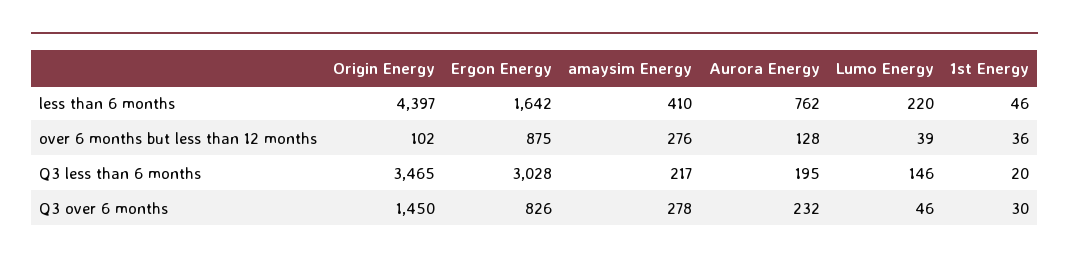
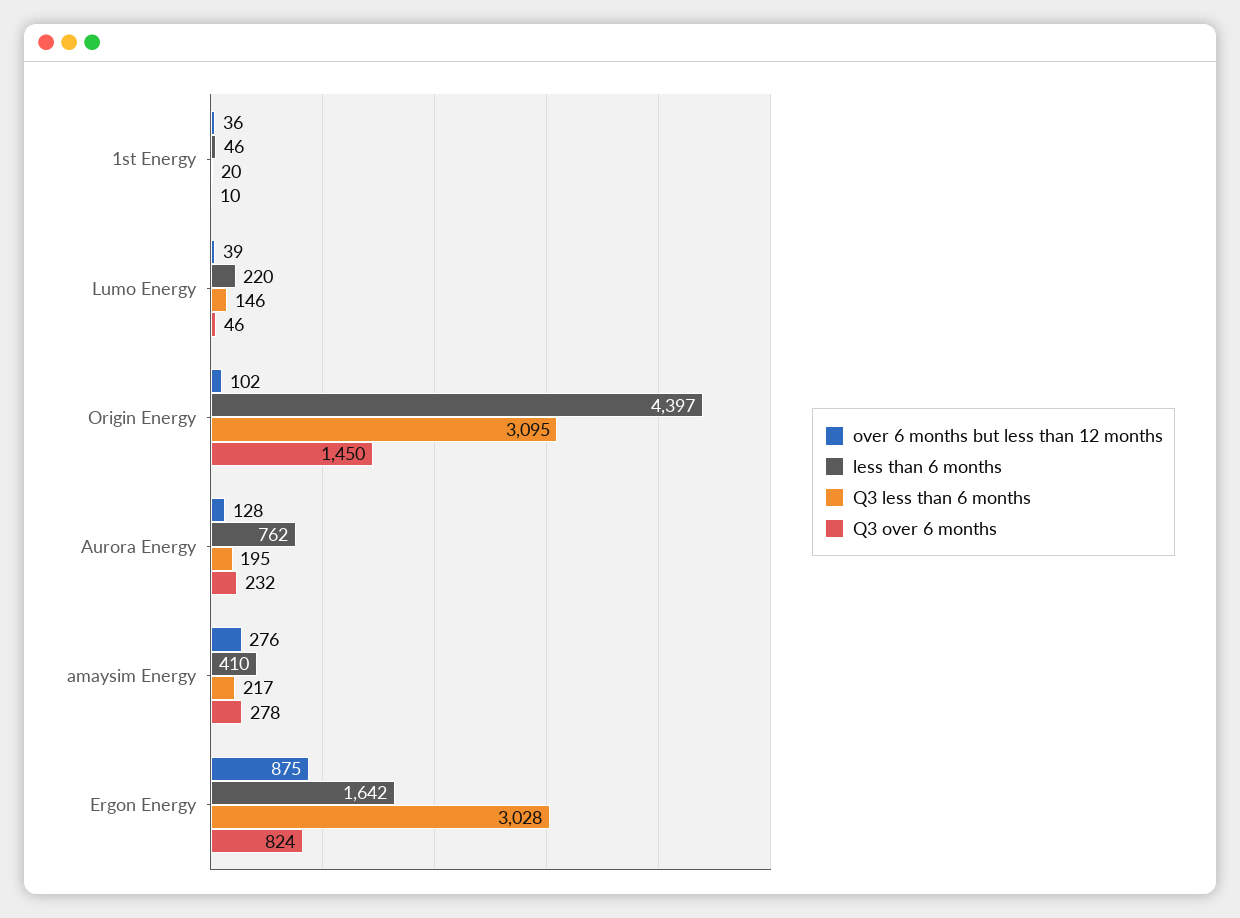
Q3 less than 6 months, Origin Energy: 3465 -> 3095
Q3 over 6 months, Ergon Energy: 826 -> 824
Q3 over 6 months, 1st Energy: 30 -> 10

